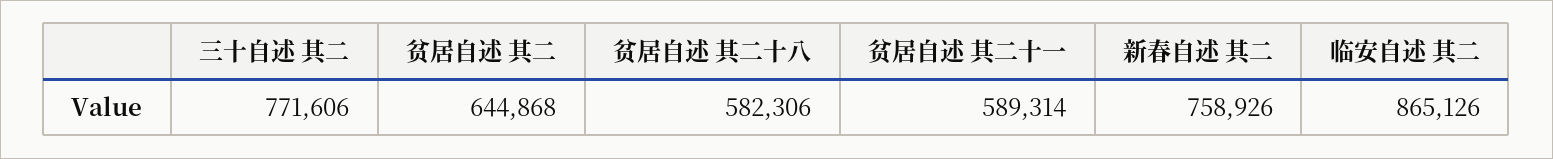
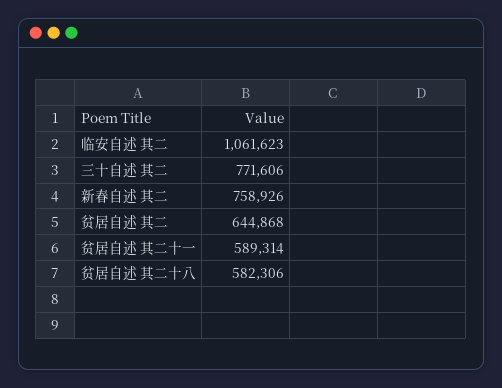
临安自述 其二: 865126 -> 1061623

